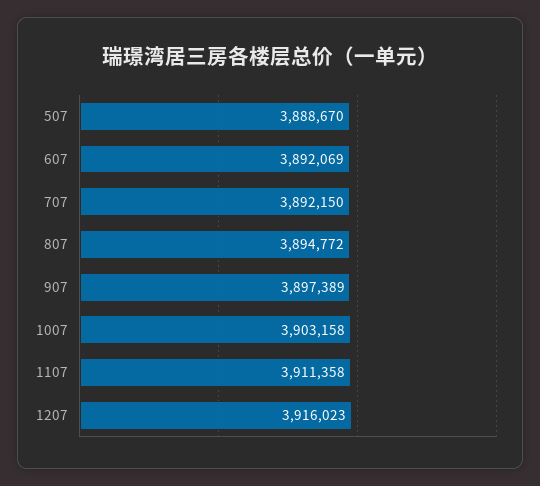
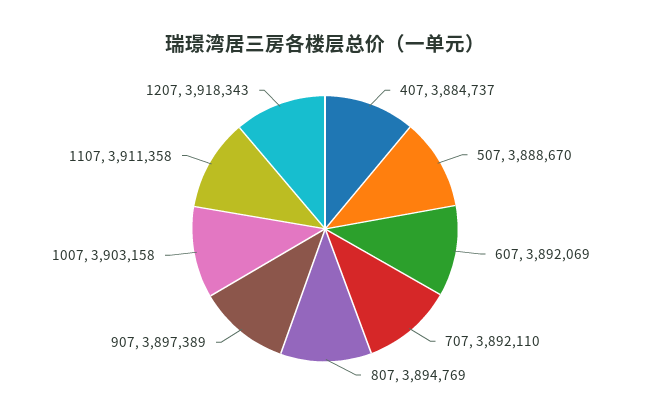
707: 3892150 -> 3892110
807: 3894772 -> 3894769
1207: 3916023 -> 3918343
407: none -> 3884737

